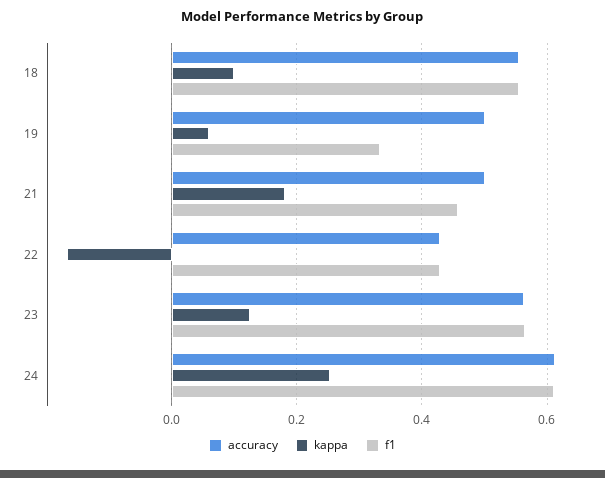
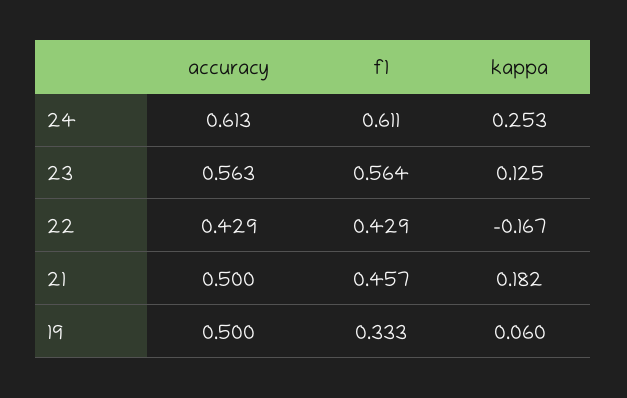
accuracy, 18: 0.56 -> none
kappa, 18: 0.1 -> none
f1, 18: 0.56 -> none

